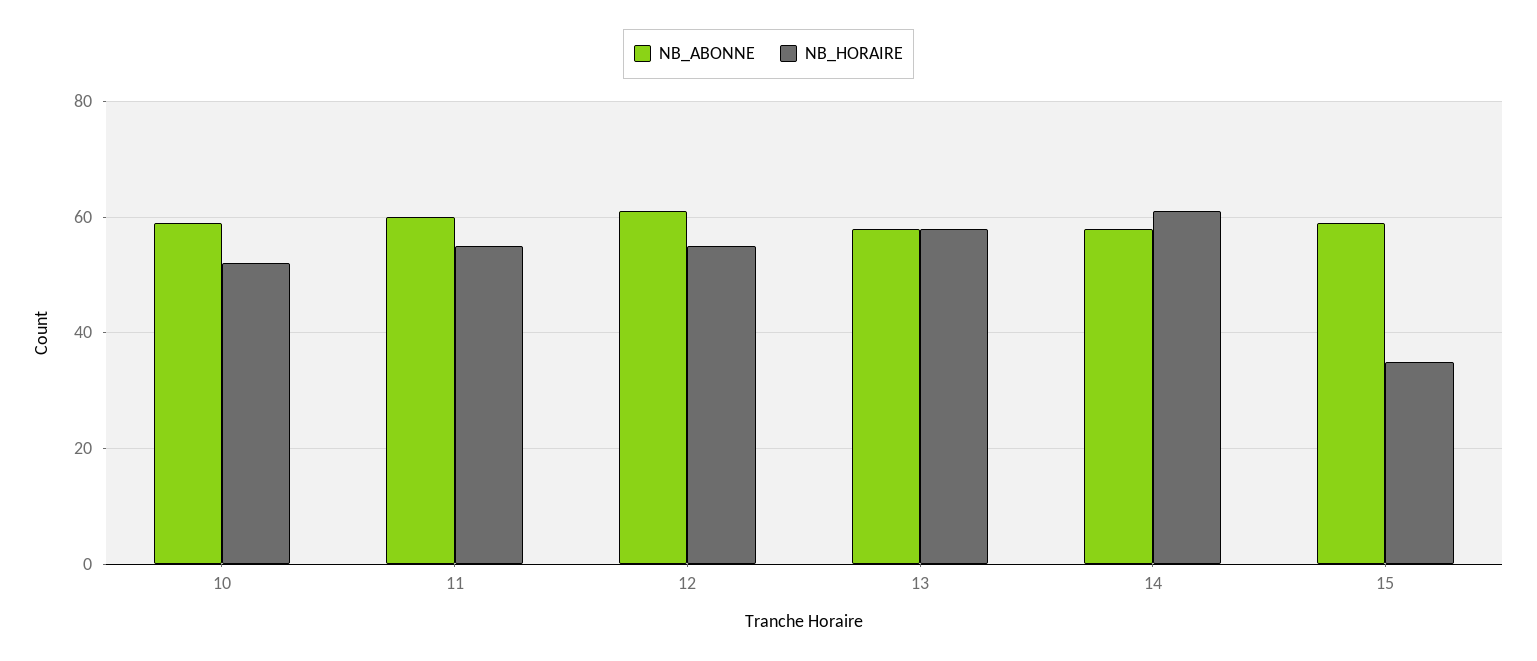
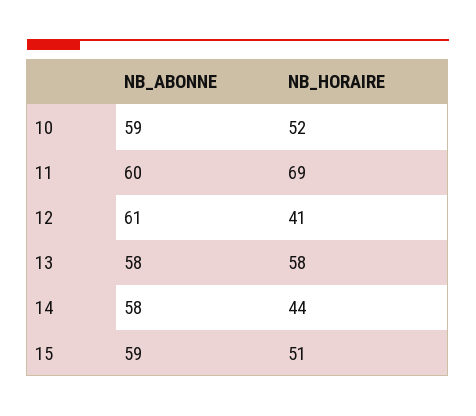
NB_HORAIRE, 11: 55 -> 69
NB_HORAIRE, 12: 55 -> 41
NB_HORAIRE, 14: 60 -> 44
NB_HORAIRE, 15: 35 -> 51

